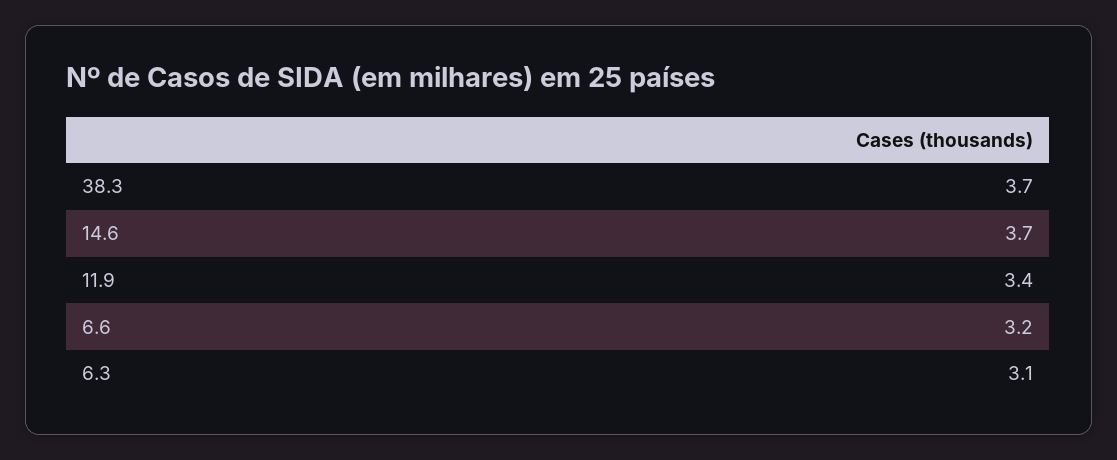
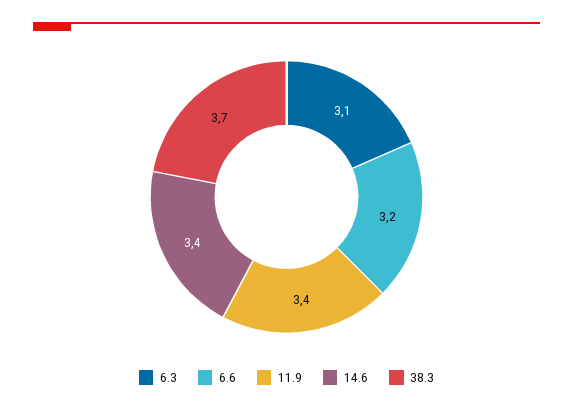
14.6: 3.7 -> 3.4

